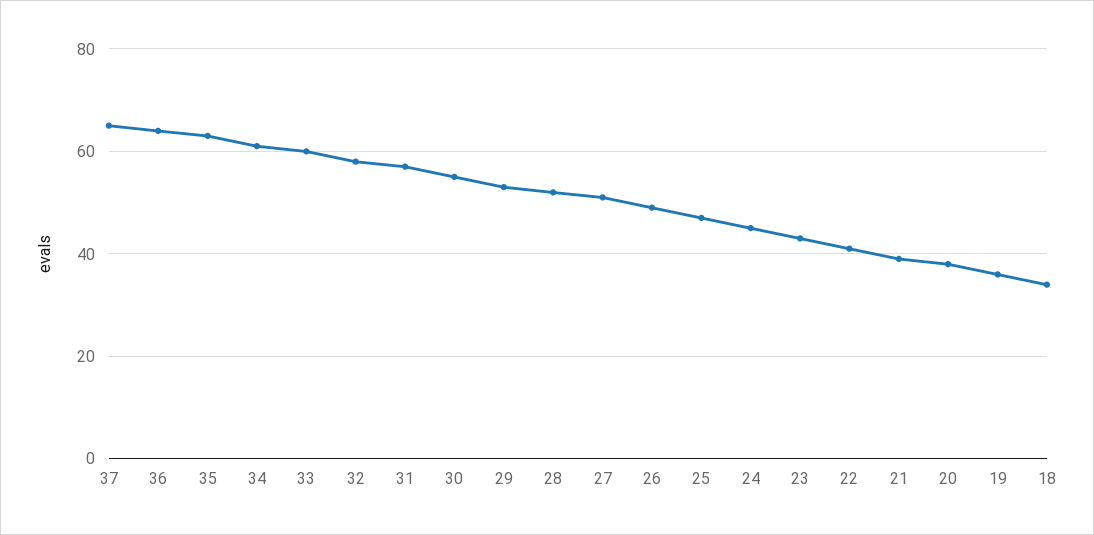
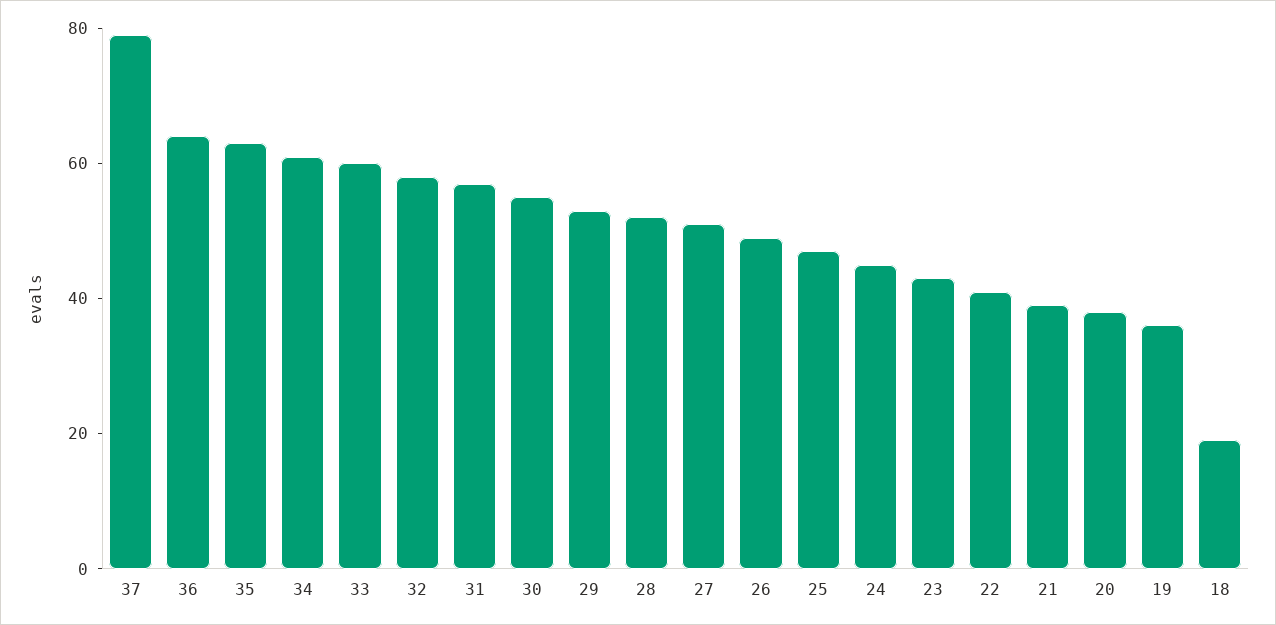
37: 65 -> 80
18: 35 -> 20

